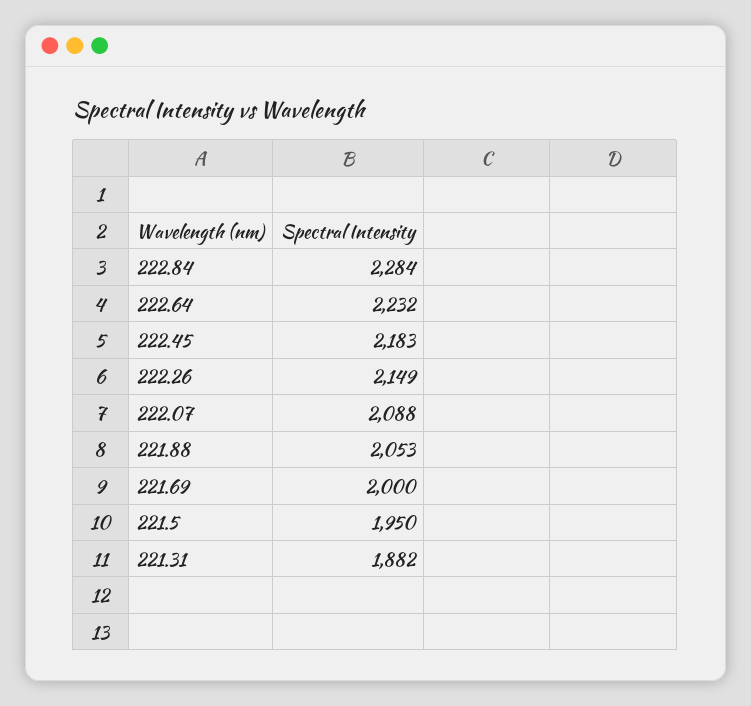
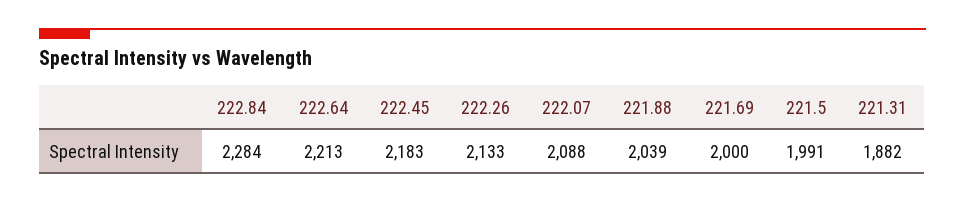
222.64: 2232 -> 2213
222.26: 2149 -> 2133
221.88: 2053 -> 2039
221.5: 1950 -> 1991

